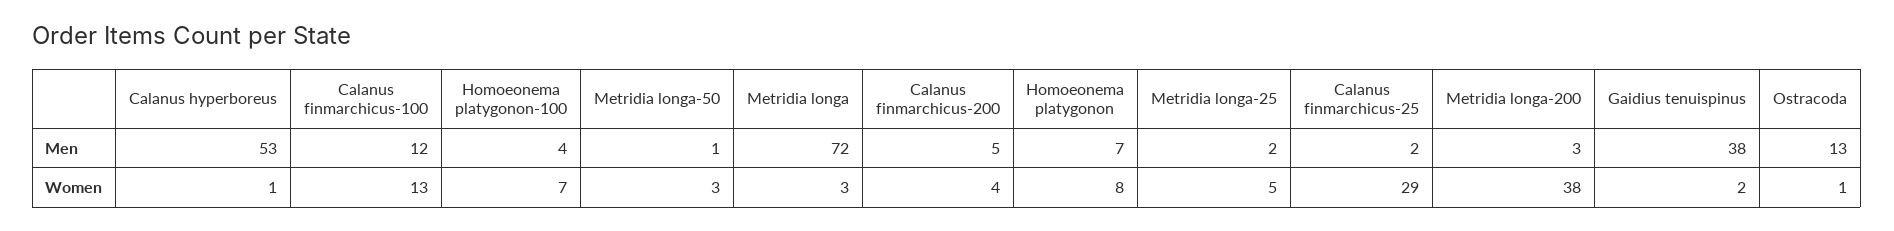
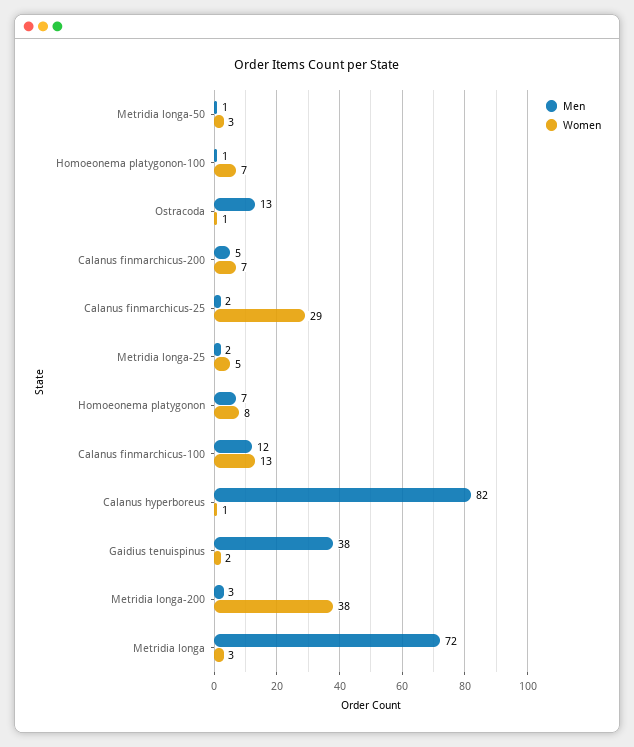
Men, Calanus hyperboreus: 53 -> 82
Men, Homoeonema platygonon-100: 4 -> 1
Women, Calanus finmarchicus-200: 4 -> 7

